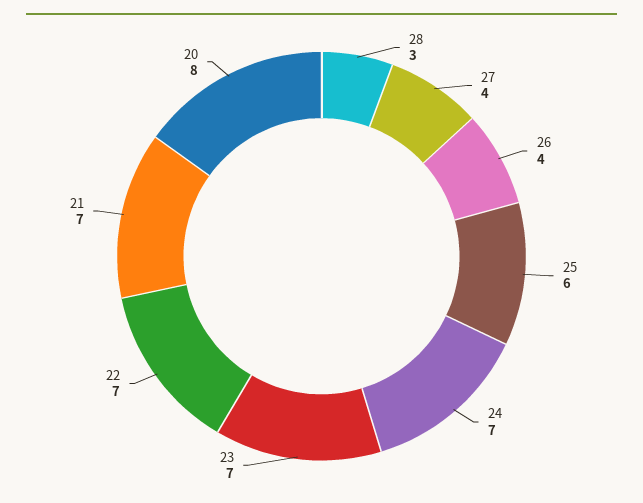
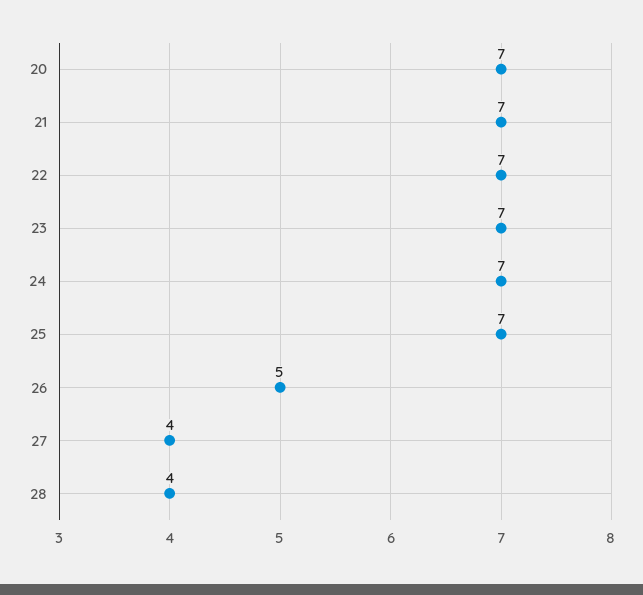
28: 3 -> 4
26: 4 -> 5
25: 6 -> 7
20: 8 -> 7

